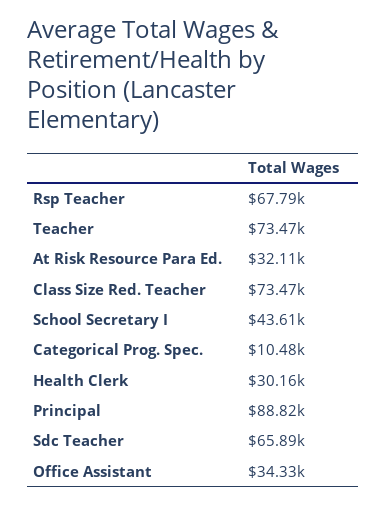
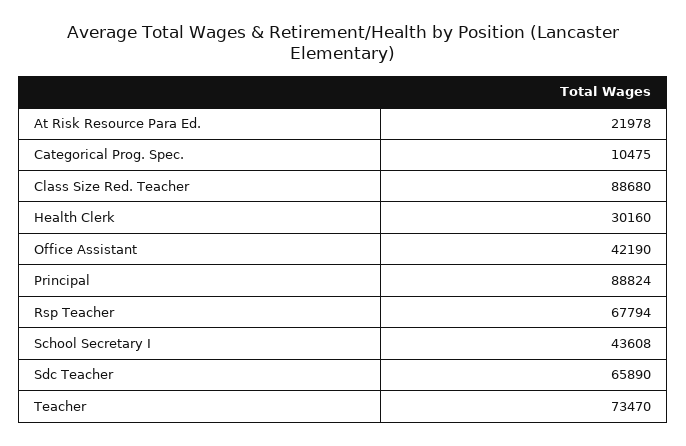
At Risk Resource Para Ed.: 32110 -> 21978
Class Size Red. Teacher: 73470 -> 88680
Office Assistant: 34330 -> 42190

